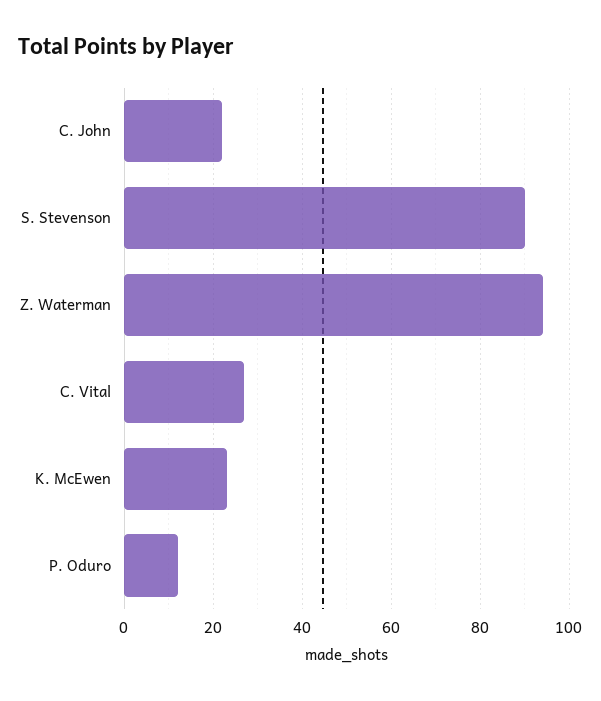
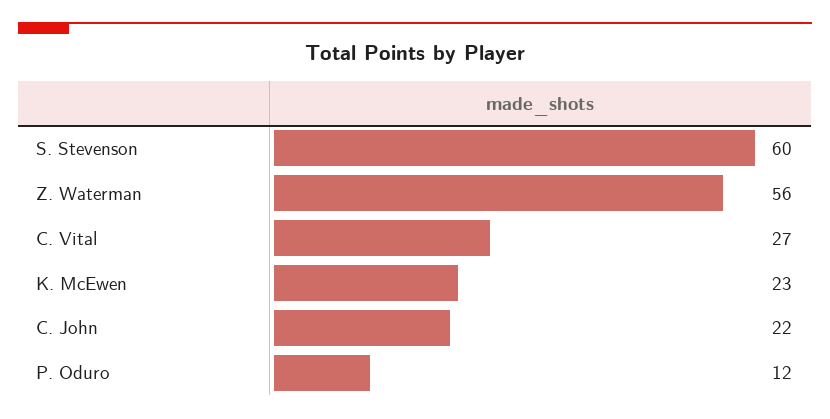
S. Stevenson: 90 -> 60
Z. Waterman: 95 -> 56

